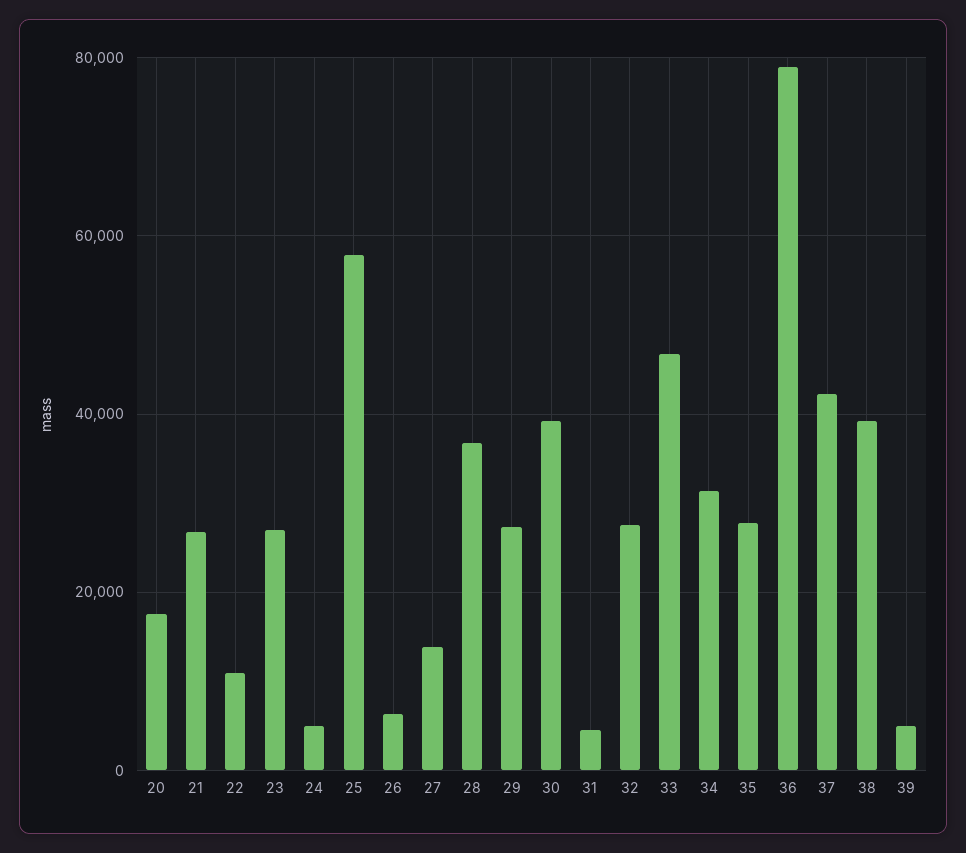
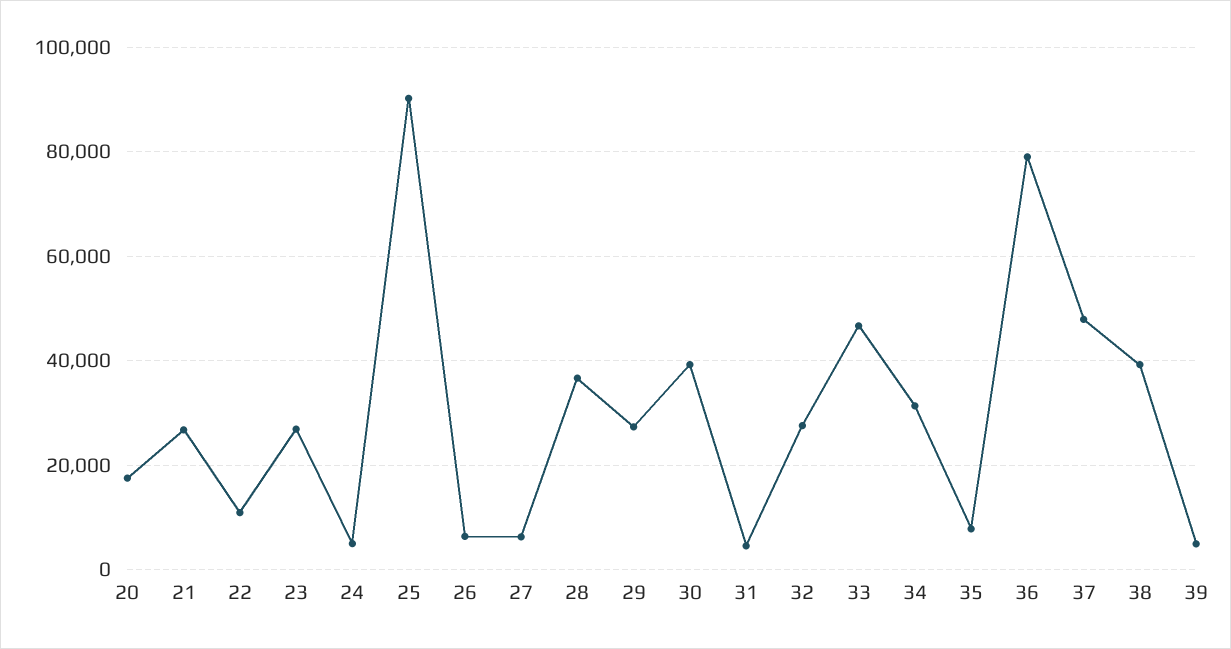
25: 58000 -> 90000
27: 14000 -> 6000
35: 28000 -> 8000
37: 42000 -> 48000

